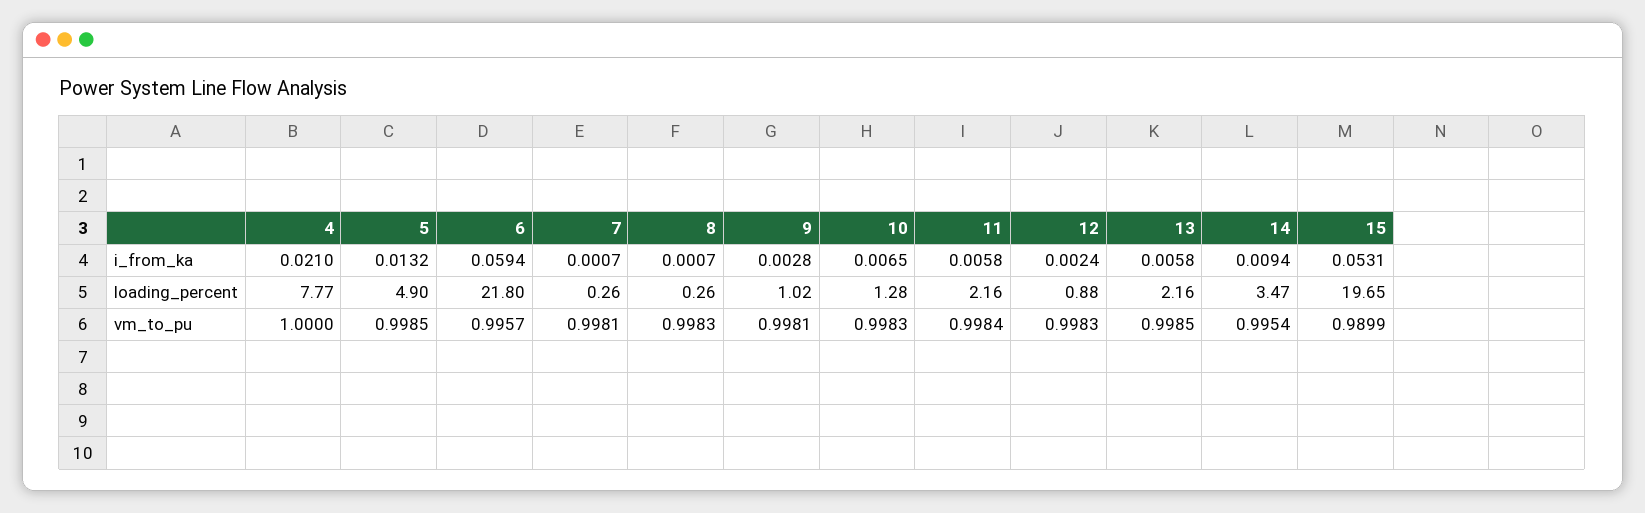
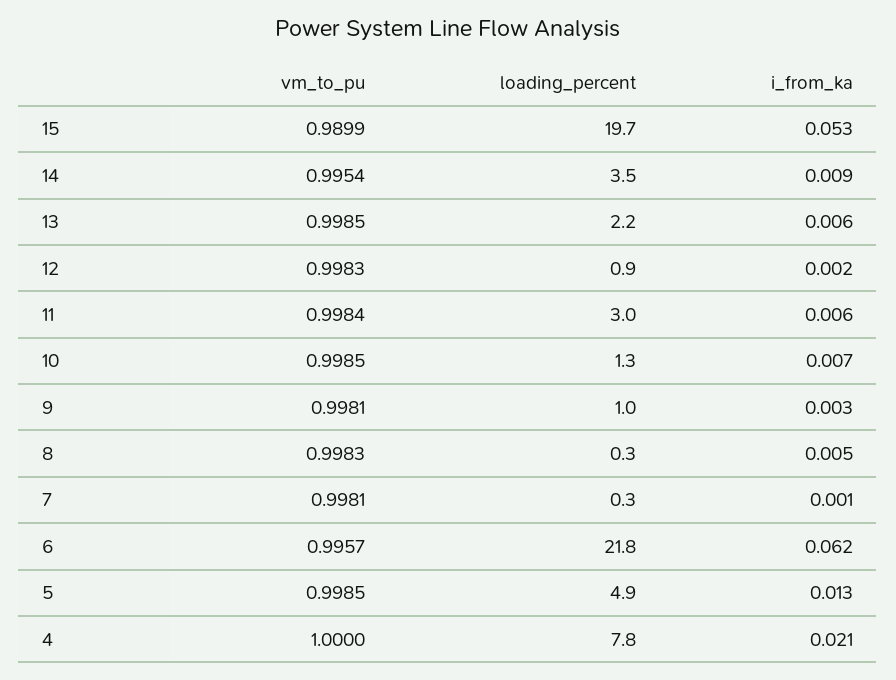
6, i_from_ka: 0.0594 -> 0.062
8, i_from_ka: 0.0007 -> 0.005
11, loading_percent: 2.16 -> 3
10, vm_to_pu: 0.9983 -> 0.9985

